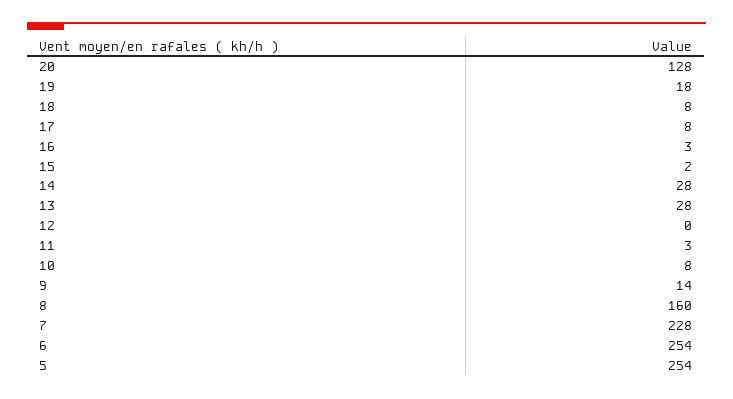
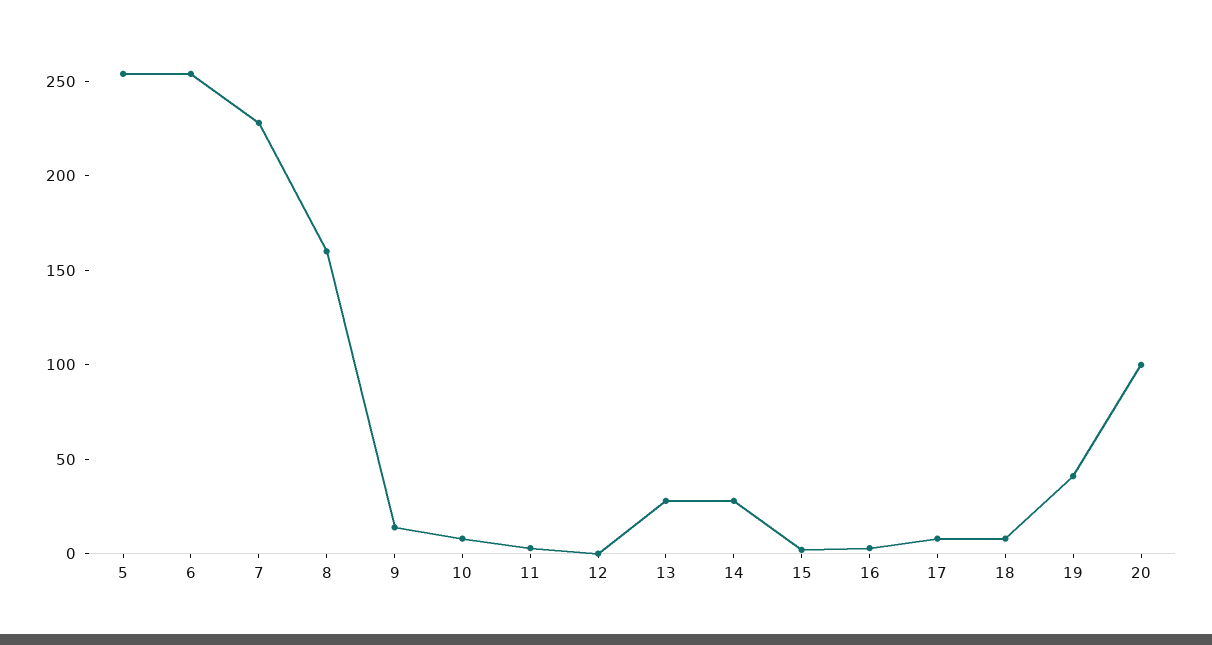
20: 128 -> 100
19: 18 -> 40

